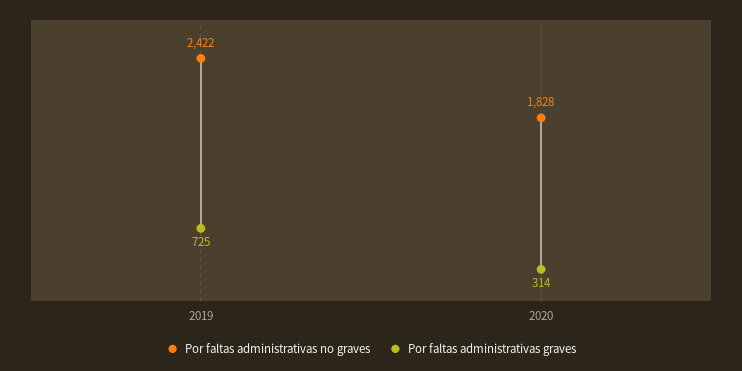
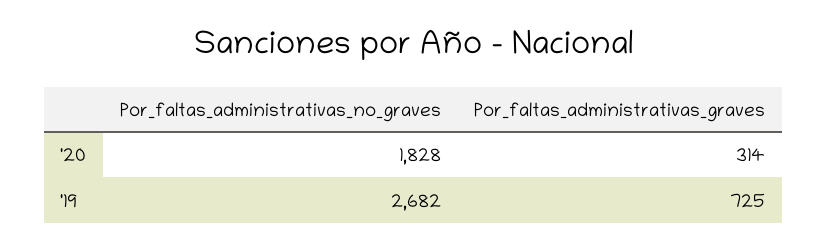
Por faltas administrativas no graves, 2019: 2422 -> 2682

